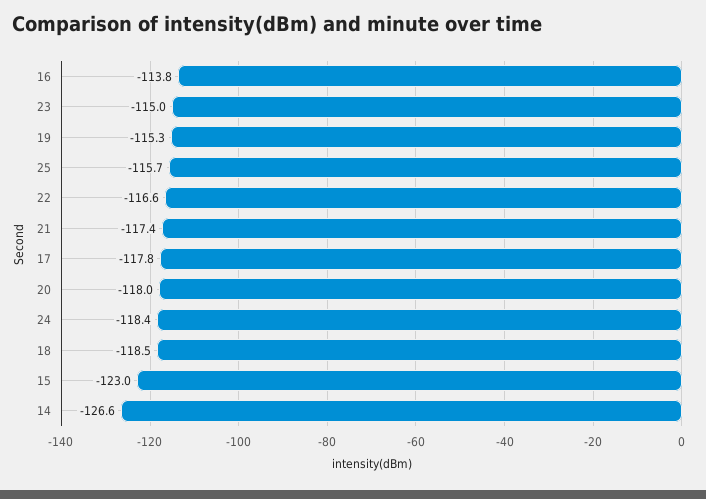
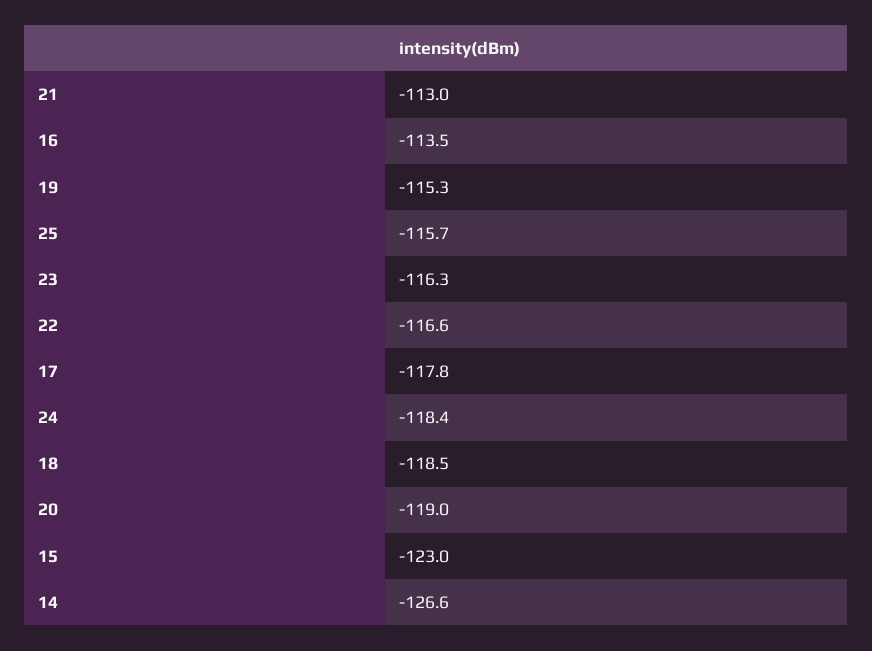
16: -113.8 -> -113.5
23: -115 -> -116.3
21: -117.4 -> -113
20: -118 -> -119

